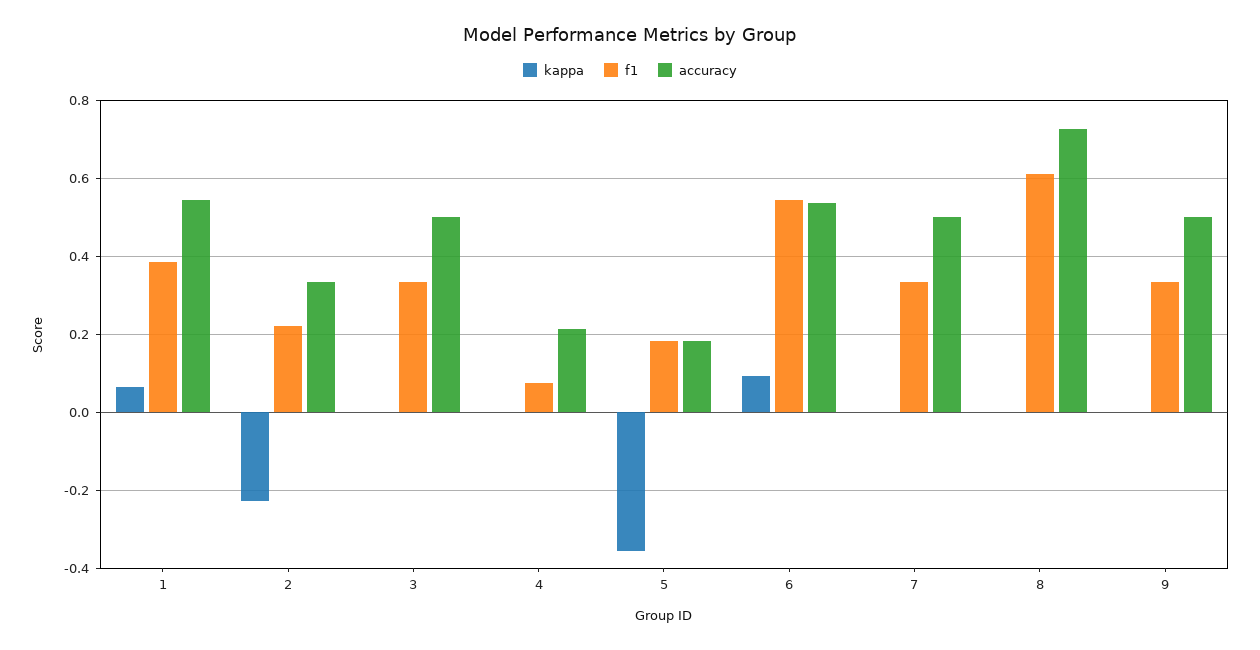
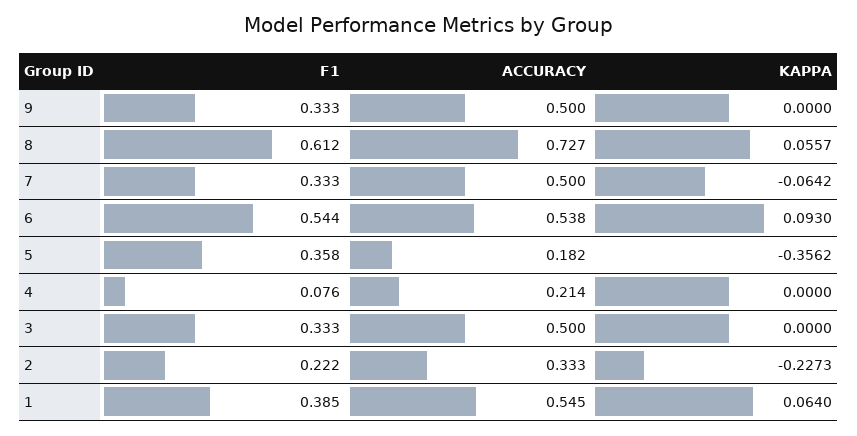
f1, 5: 0.18 -> 0.358
kappa, 7: 0 -> -0.0642
kappa, 8: 0 -> 0.0557

